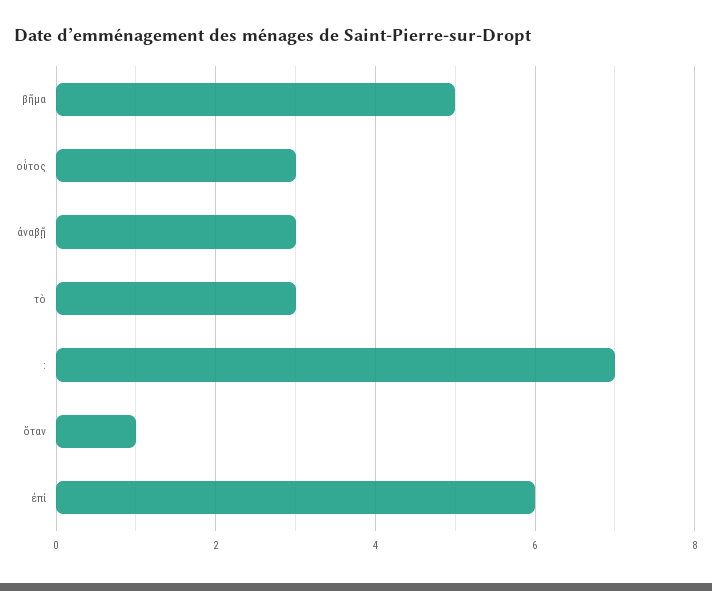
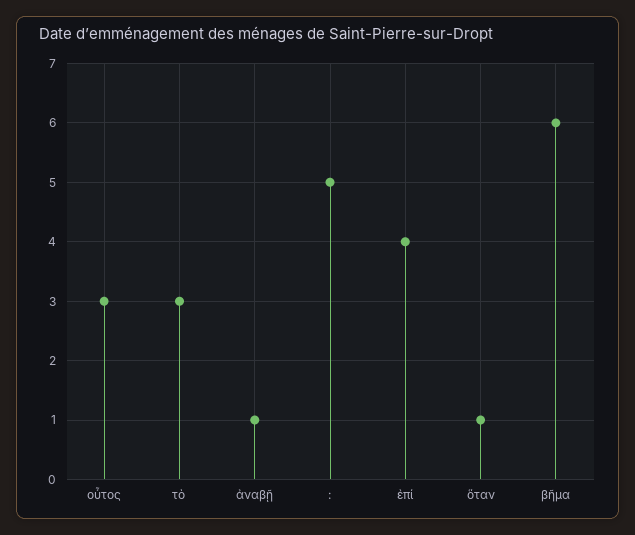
βῆμα: 5 -> 6
ἀναβῇ: 3 -> 1
:: 7 -> 5
ἐπί: 6 -> 4

